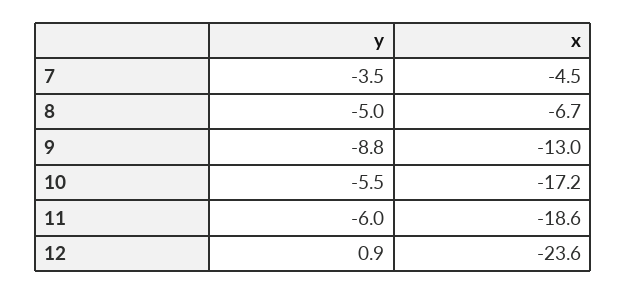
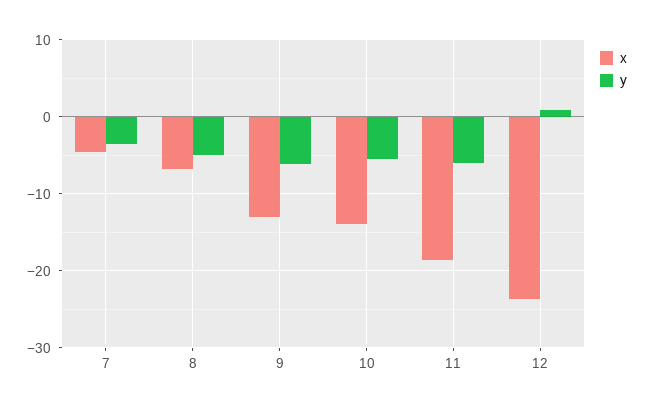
y, 9: -8.8 -> -6
x, 10: -17.2 -> -14

